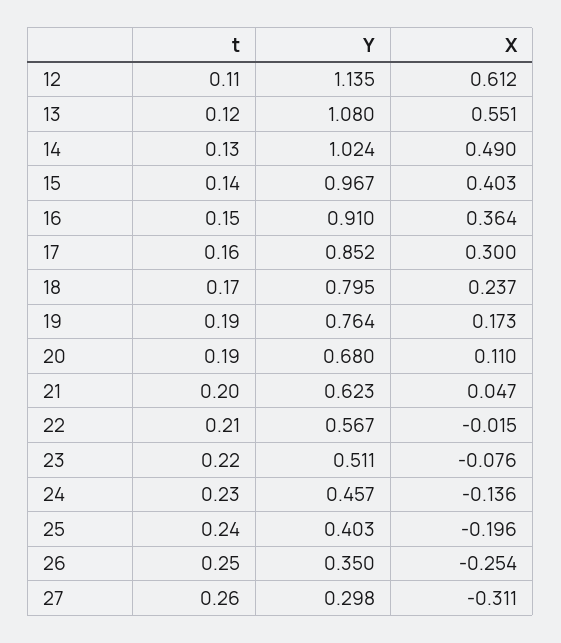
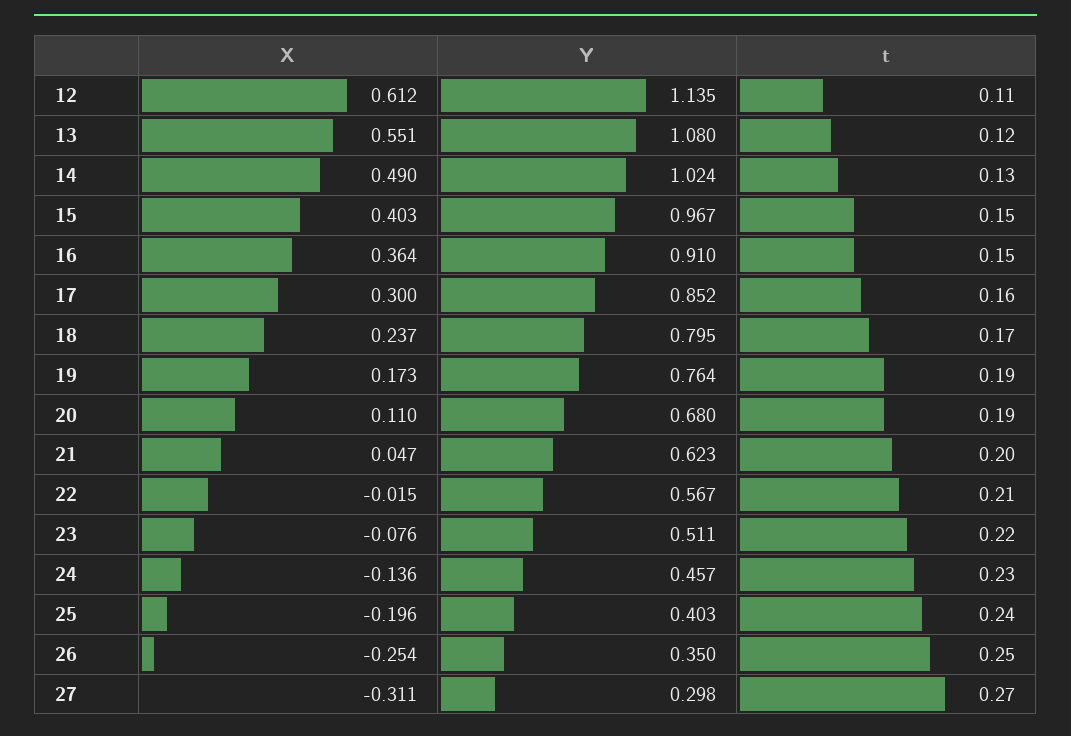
t, 15: 0.14 -> 0.15
t, 27: 0.26 -> 0.27

